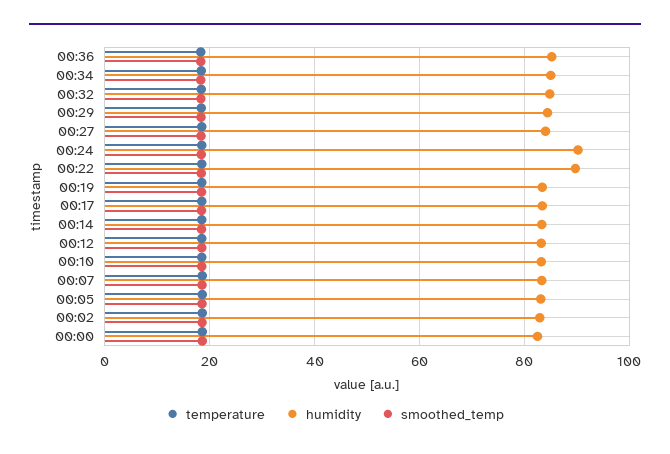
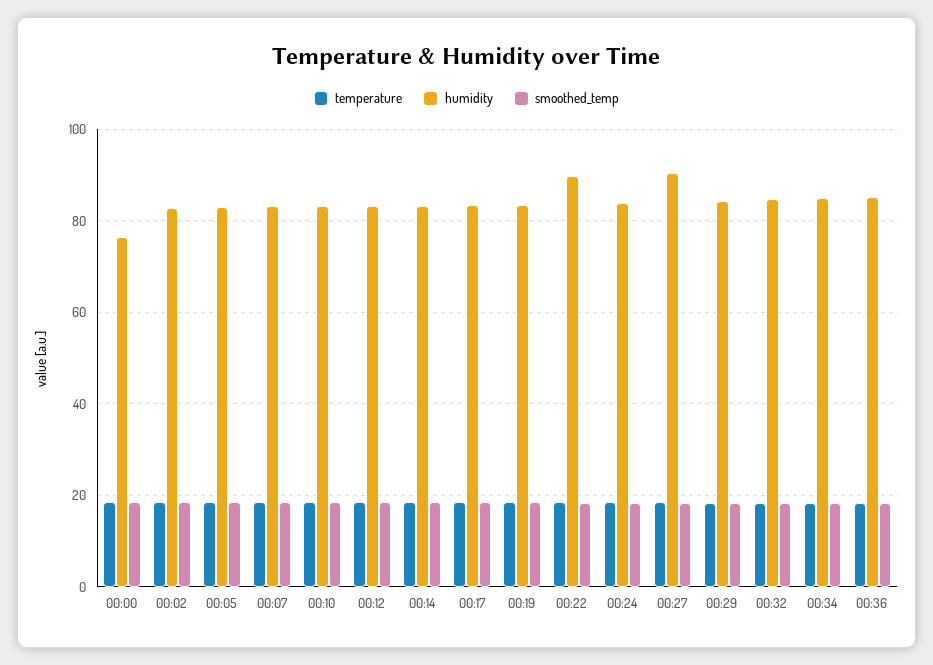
humidity, 00:27: 84 -> 90
humidity, 00:24: 90 -> 84
humidity, 00:00: 82 -> 76

